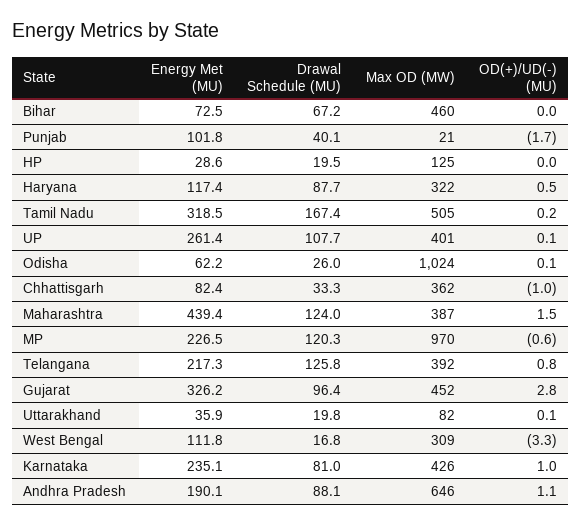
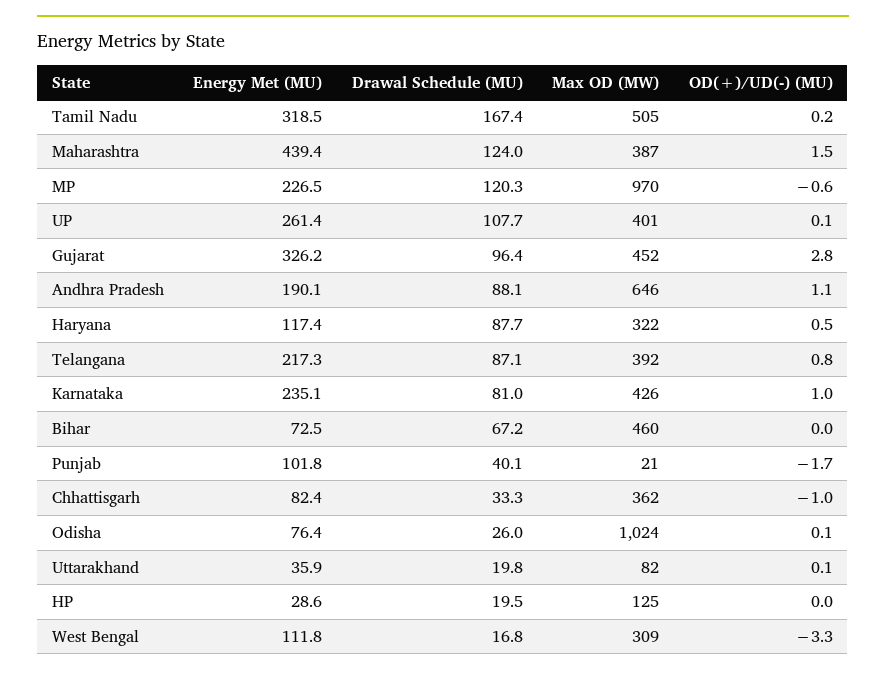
Energy Met (MU), Odisha: 62.2 -> 76.4
Drawal Schedule (MU), Telangana: 125.8 -> 87.1

